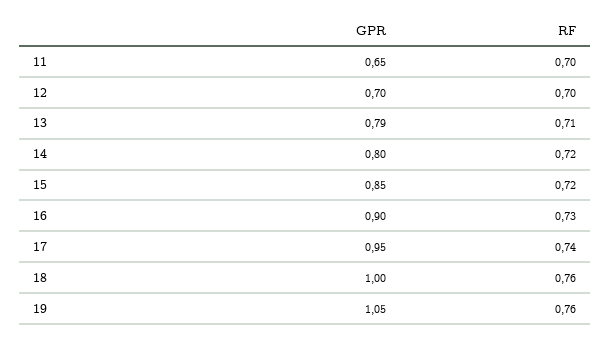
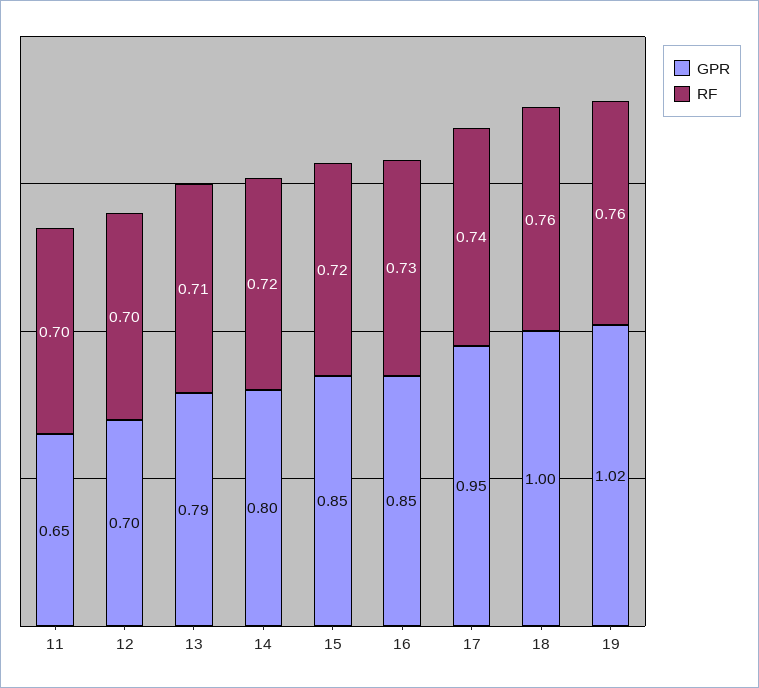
GPR, 16: 0.9 -> 0.85
GPR, 19: 1.05 -> 1.02

